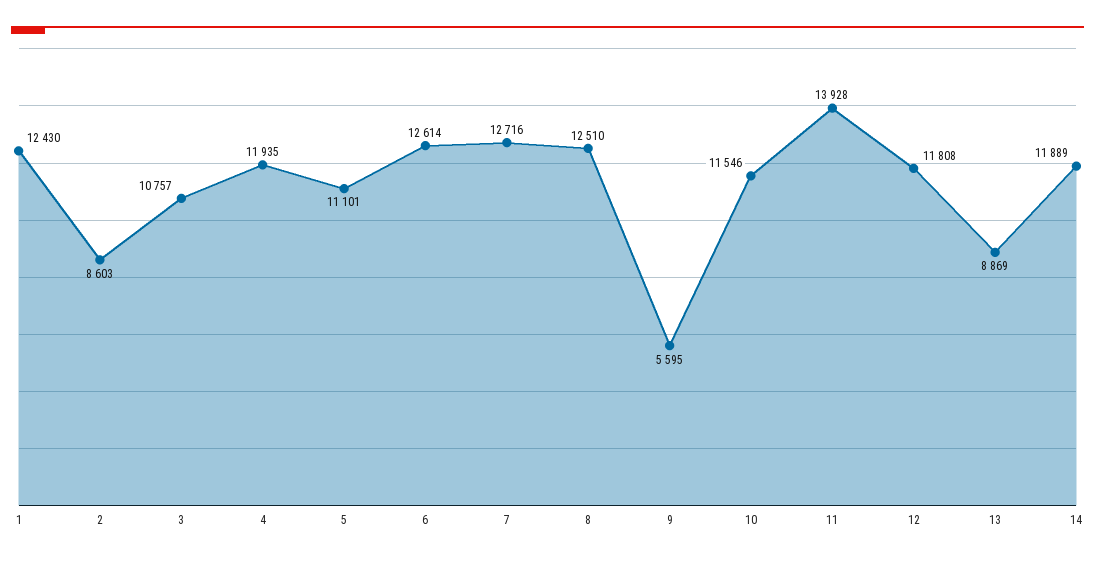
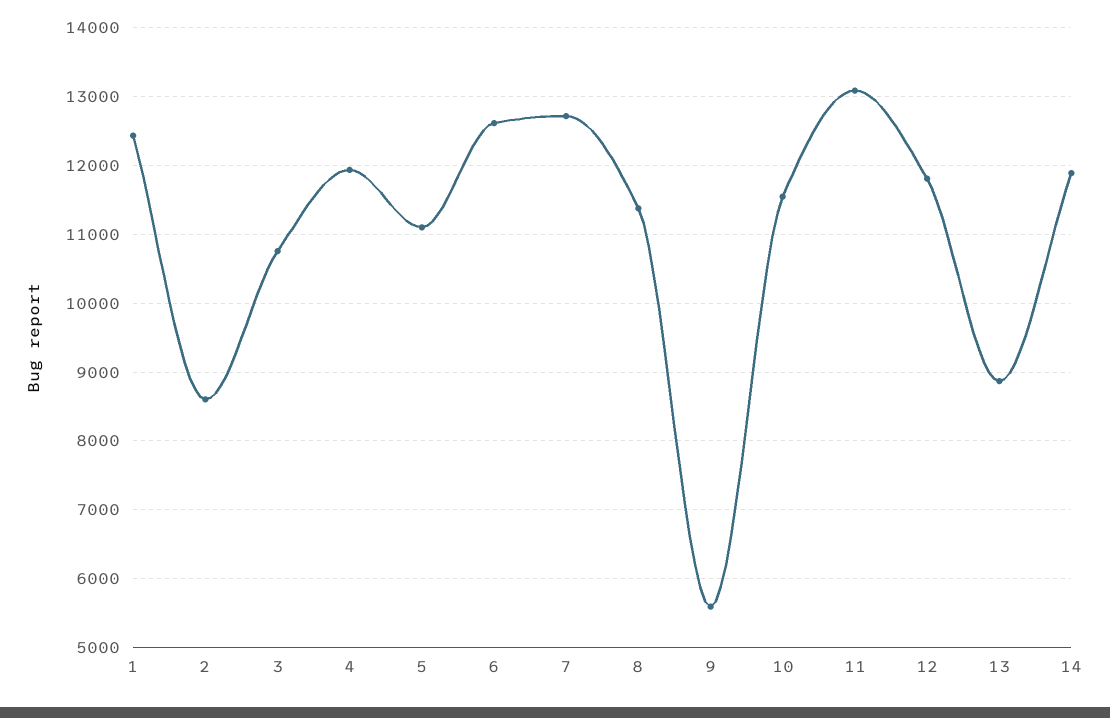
8: 12510 -> 11400
11: 13928 -> 13100

